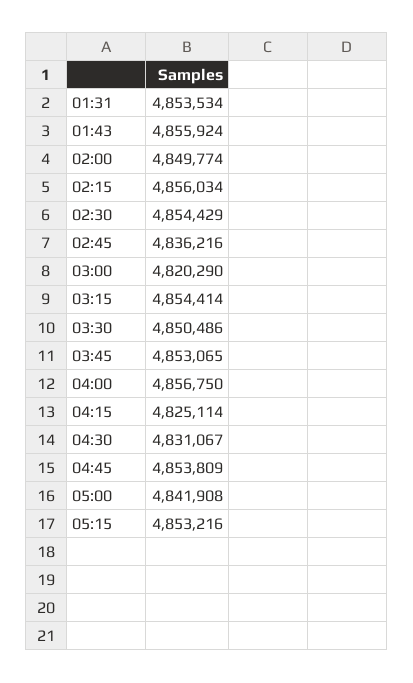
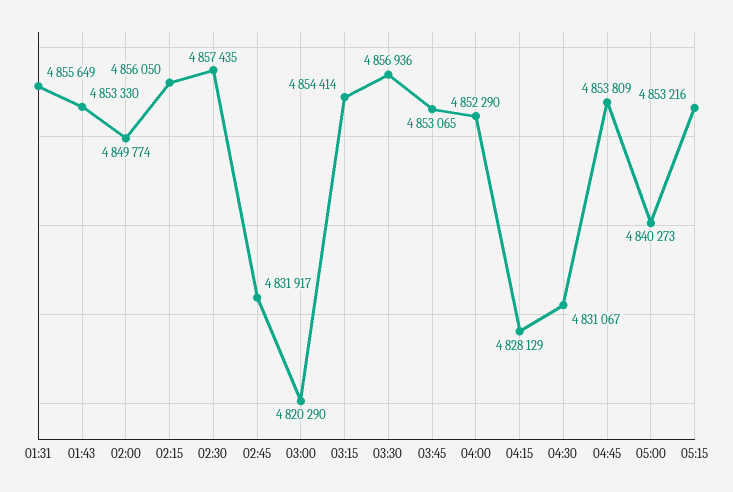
01:31: 4853534 -> 4855649
01:43: 4855924 -> 4853330
02:15: 4856034 -> 4856050
02:30: 4854429 -> 4857435
02:45: 4836216 -> 4831917
03:30: 4850486 -> 4856936
04:00: 4856750 -> 4852290
04:15: 4825114 -> 4828129
05:00: 4841908 -> 4840273

